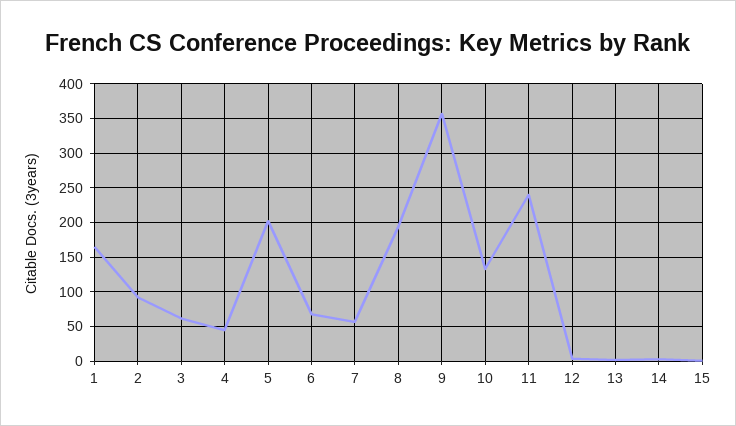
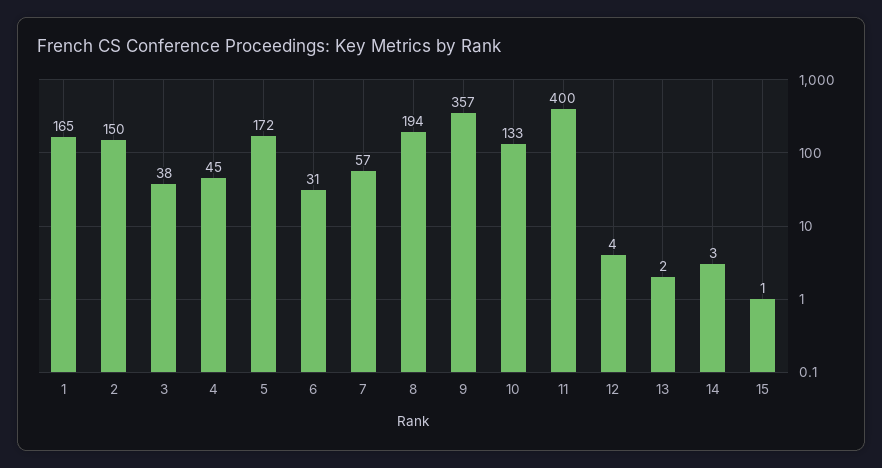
2: 90 -> 150
3: 60 -> 38
5: 200 -> 172
6: 70 -> 31
11: 240 -> 400

